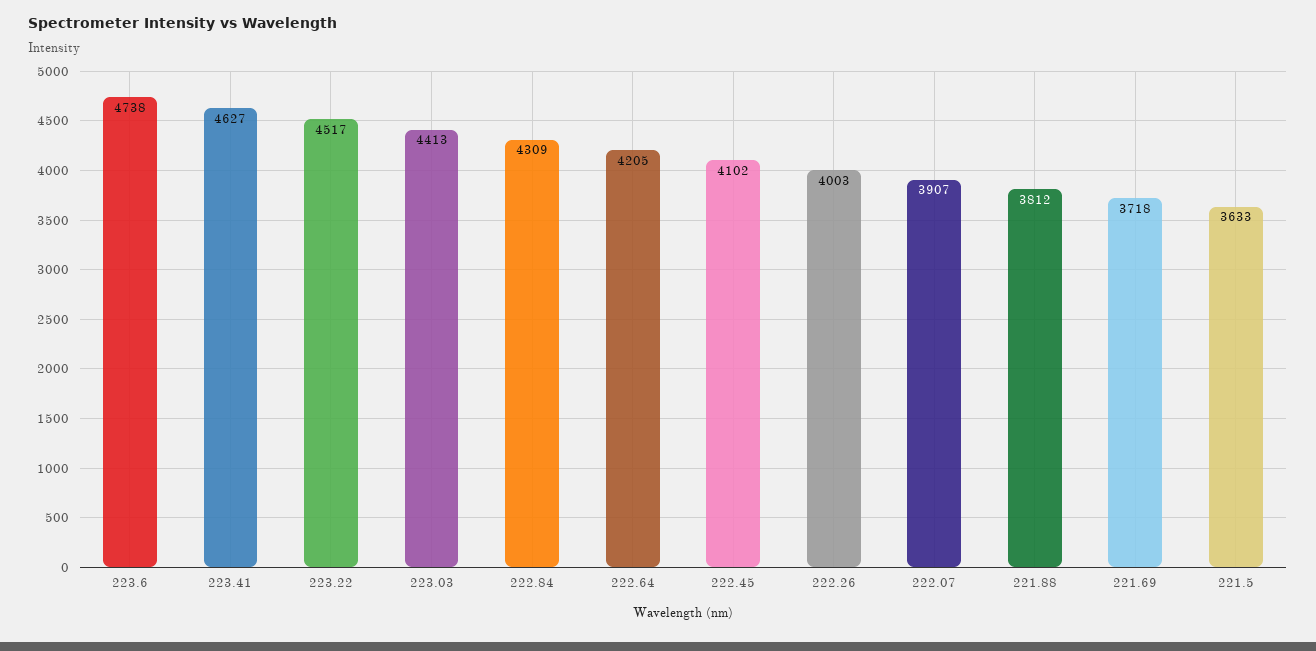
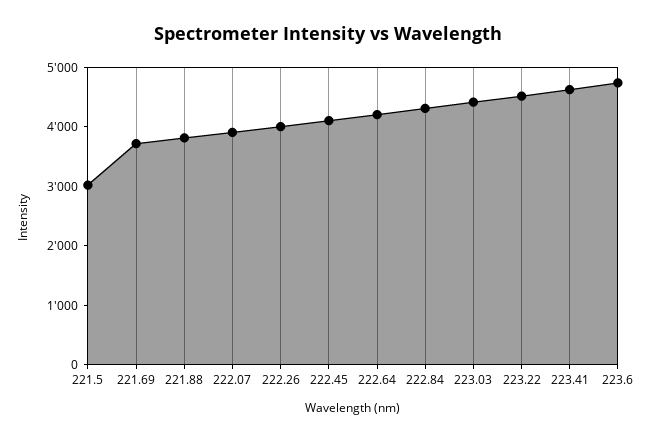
221.5: 3633 -> 3000

